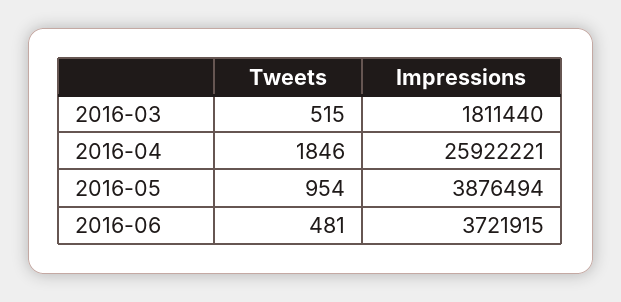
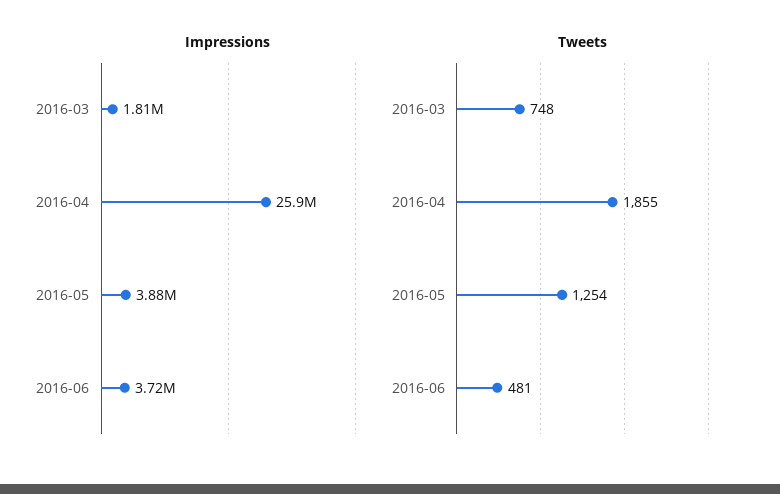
Tweets, 2016-03: 515 -> 748
Tweets, 2016-04: 1846 -> 1855
Tweets, 2016-05: 954 -> 1254

